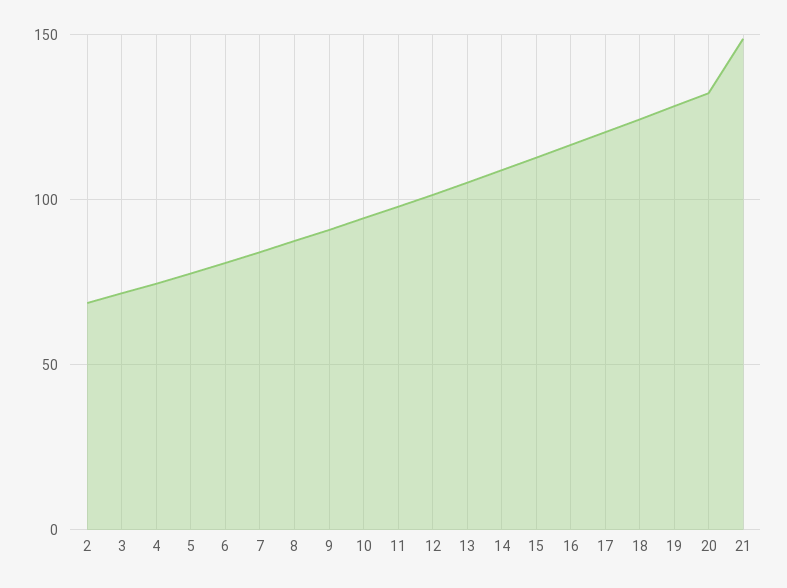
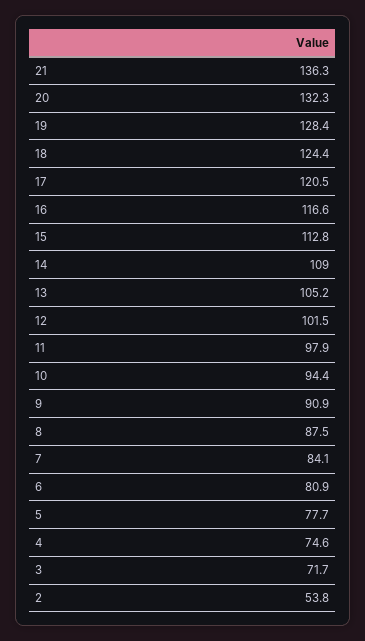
2: 70 -> 53.8
21: 150 -> 136.3

